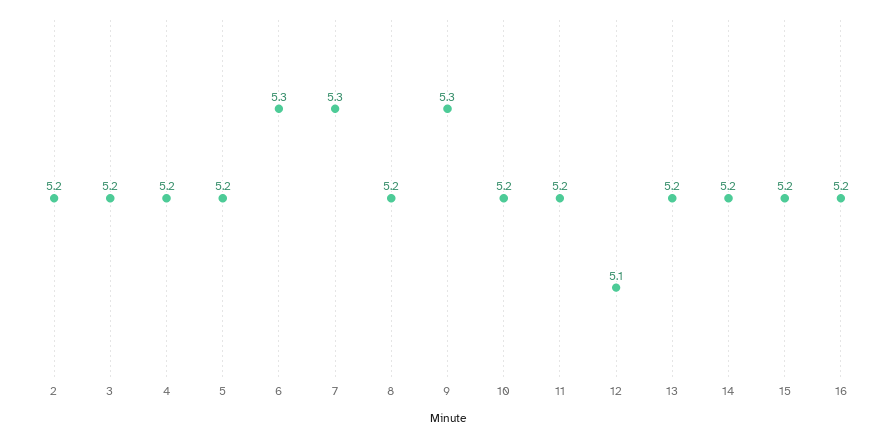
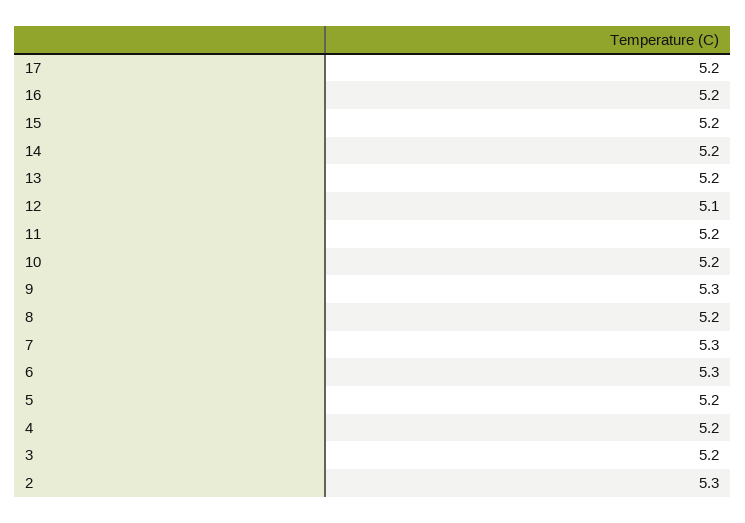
2: 5.2 -> 5.3
17: none -> 5.2

